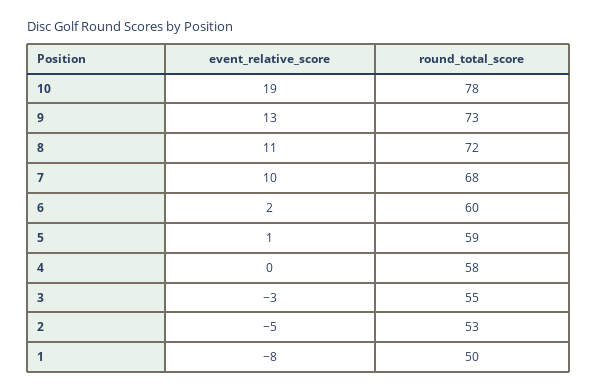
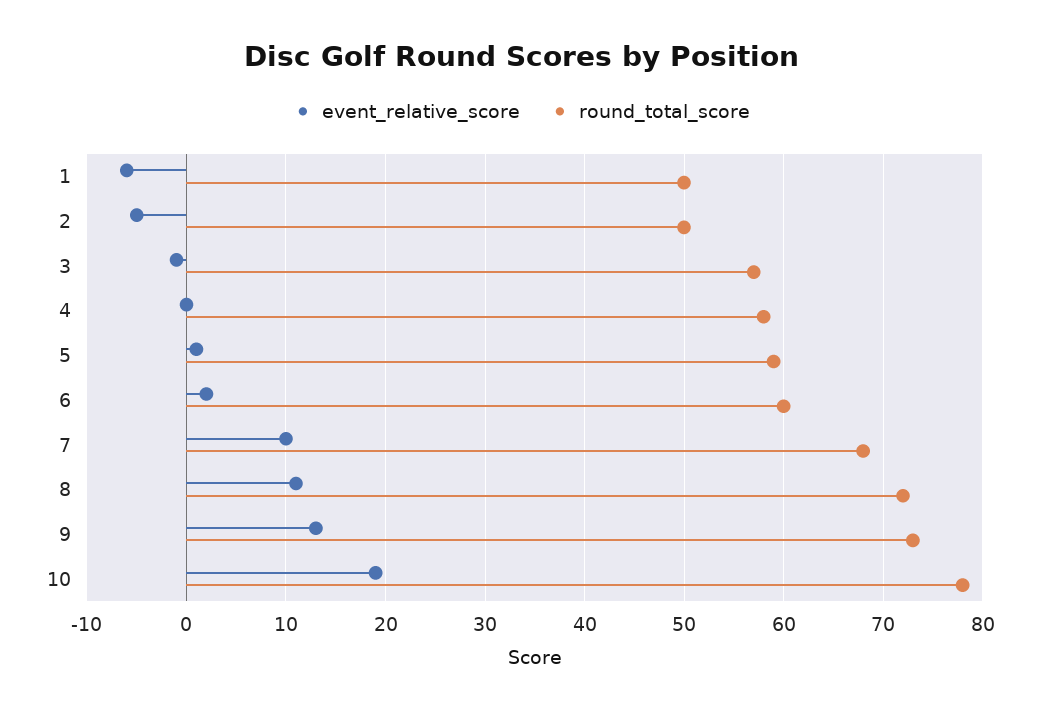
event_relative_score, 3: -3 -> -1
round_total_score, 3: 55 -> 57
round_total_score, 2: 53 -> 50
event_relative_score, 1: -8 -> -6

